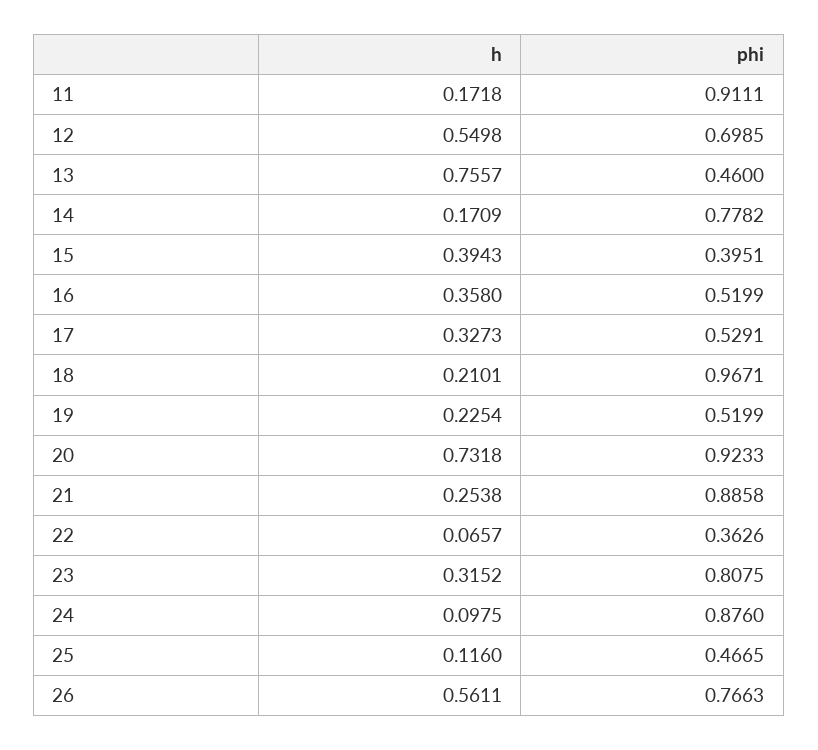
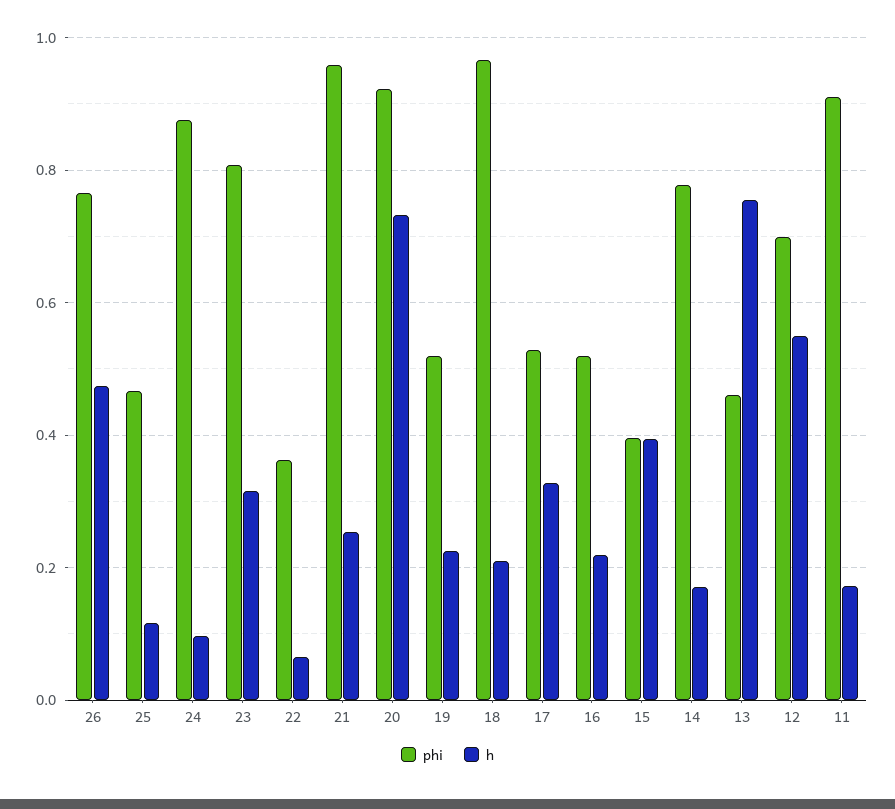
h, 16: 0.358 -> 0.22
phi, 21: 0.8858 -> 0.96
h, 26: 0.5611 -> 0.48

